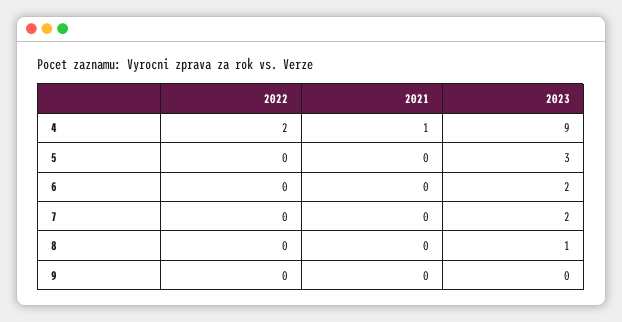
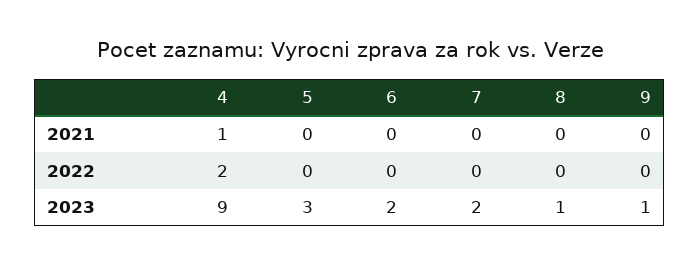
2023, 9: 0 -> 1

